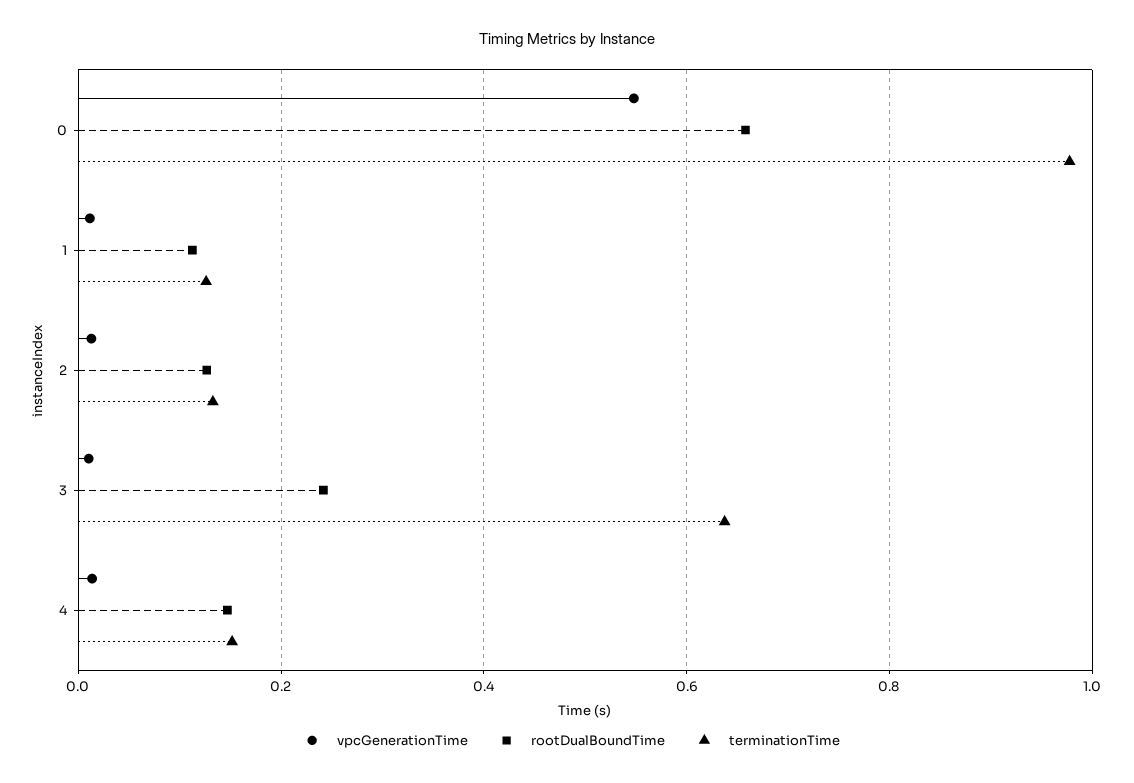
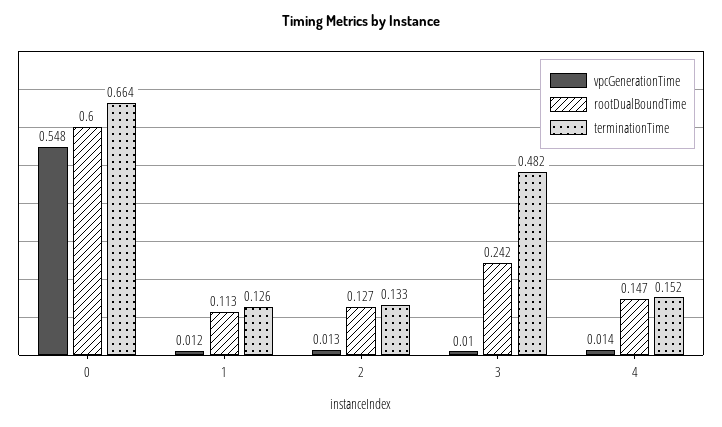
rootDualBoundTime, 0: 0.66 -> 0.6
terminationTime, 0: 0.98 -> 0.664
terminationTime, 3: 0.64 -> 0.482

